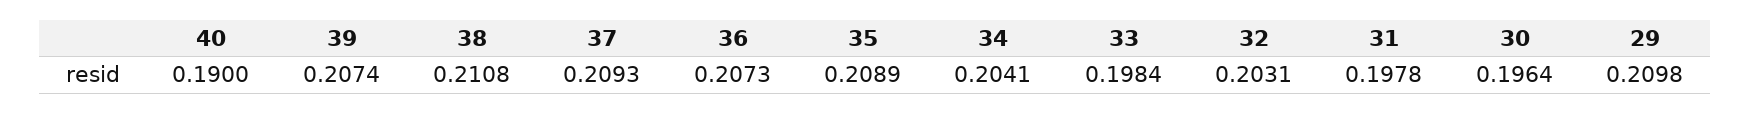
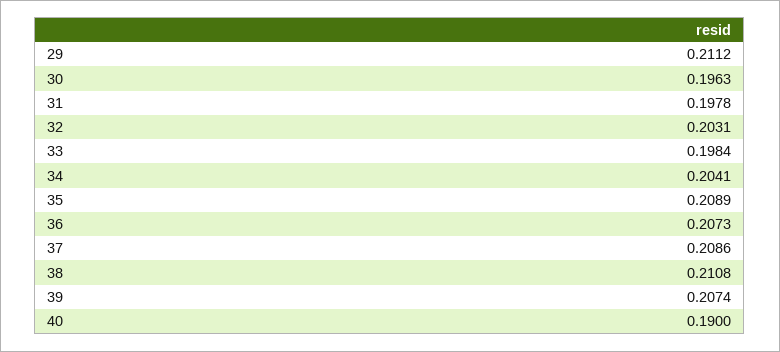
37: 0.2093 -> 0.2086
30: 0.1964 -> 0.1963
29: 0.2098 -> 0.2112

